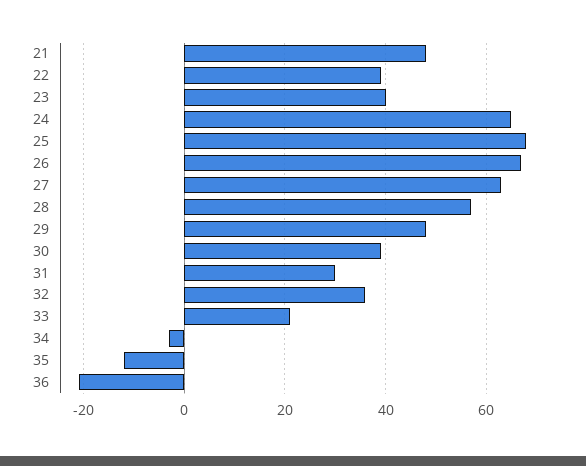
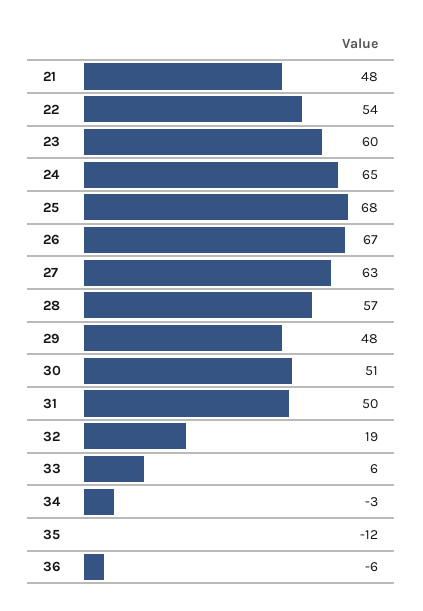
22: 40 -> 54
23: 40 -> 60
30: 40 -> 51
31: 30 -> 50
32: 35 -> 19
33: 20 -> 6
36: -20 -> -6

